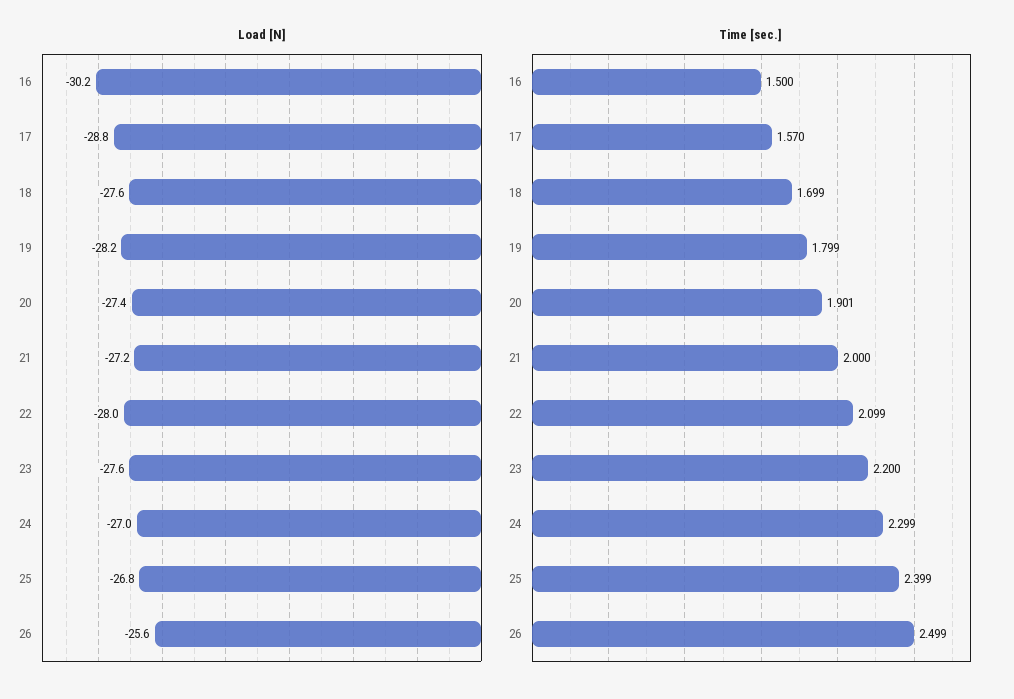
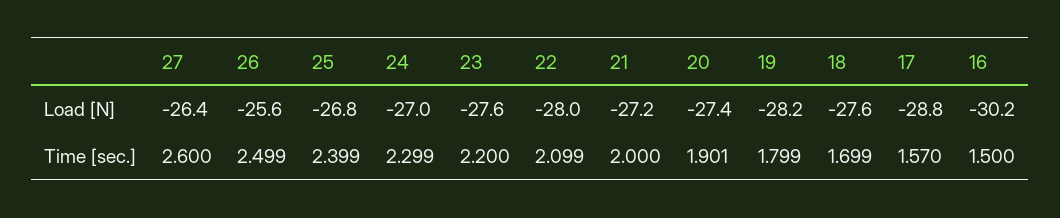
Load [N], 27: none -> -26.4
Time [sec.], 27: none -> 2.6

